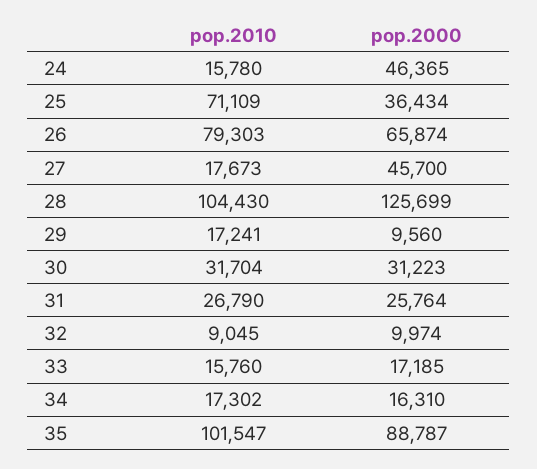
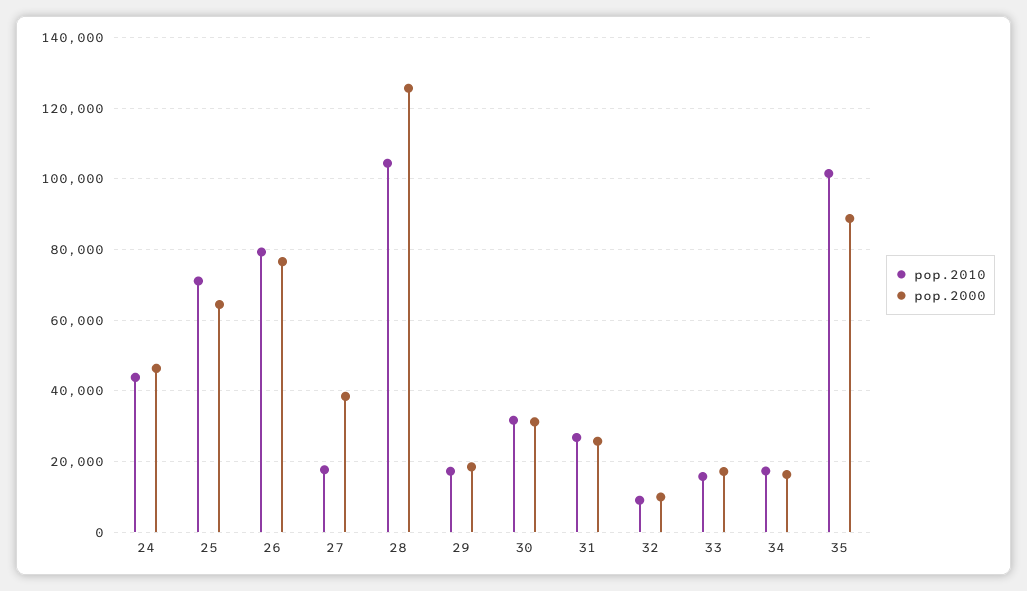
pop.2010, 24: 15780 -> 44000
pop.2000, 25: 36434 -> 64000
pop.2000, 26: 65874 -> 76000
pop.2000, 27: 45700 -> 38000
pop.2000, 29: 9560 -> 18000

